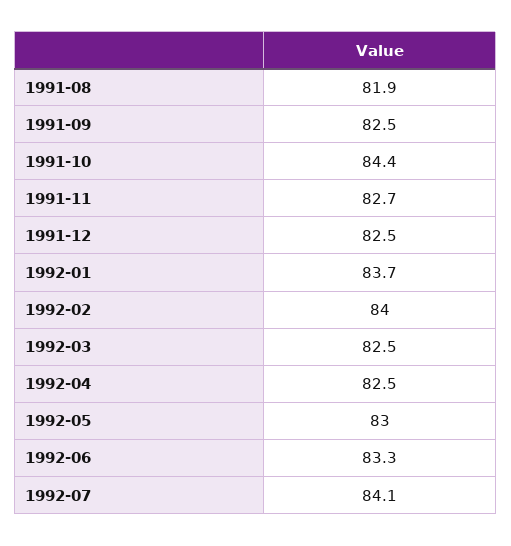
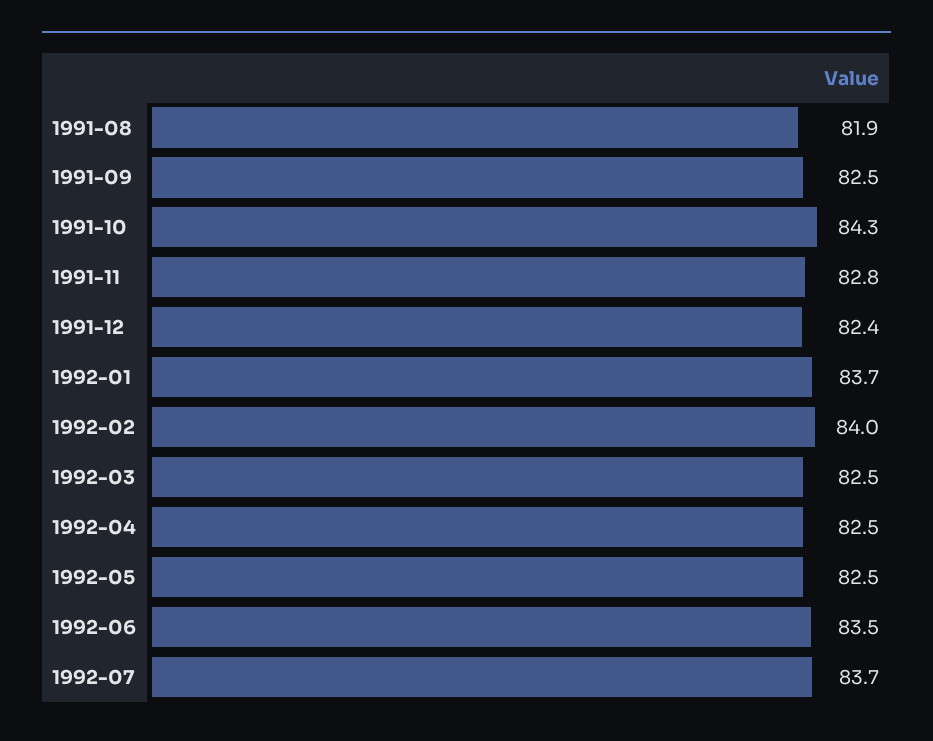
1991-10: 84.4 -> 84.3
1991-11: 82.7 -> 82.8
1991-12: 82.5 -> 82.4
1992-05: 83 -> 82.5
1992-06: 83.3 -> 83.5
1992-07: 84.1 -> 83.7

